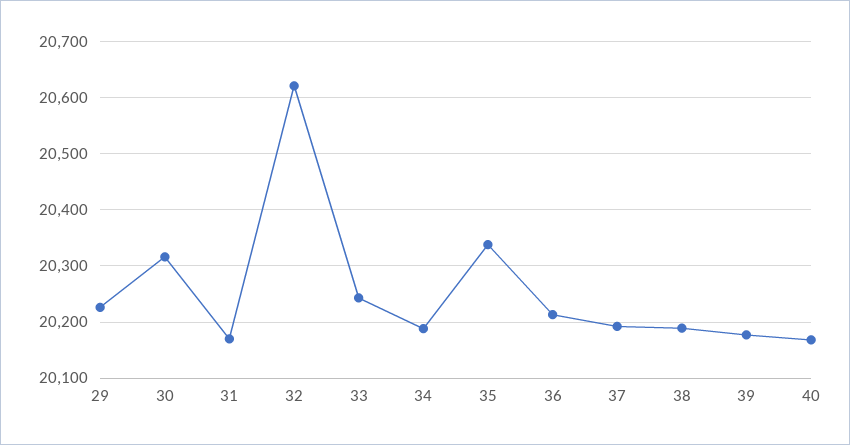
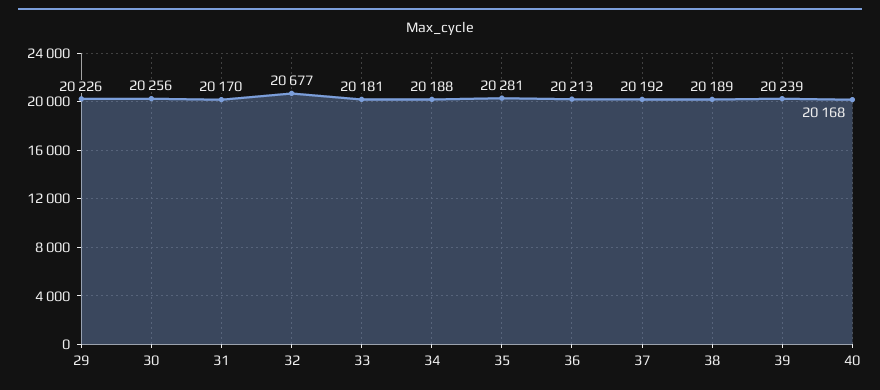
30: 20320 -> 20256
32: 20620 -> 20677
33: 20240 -> 20181
35: 20340 -> 20281
39: 20180 -> 20239

